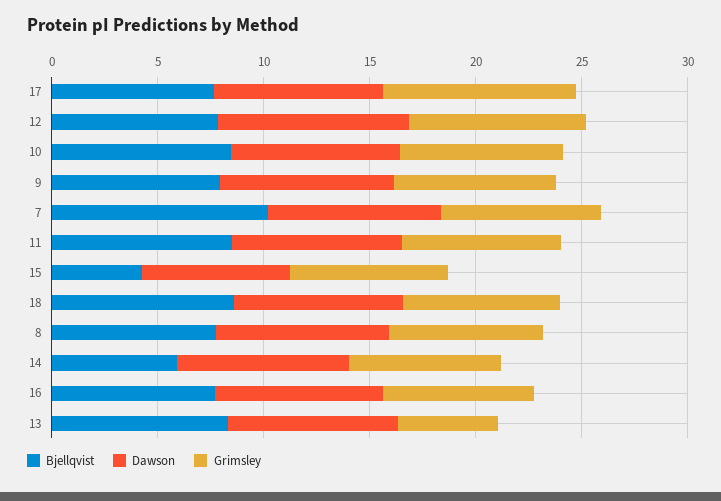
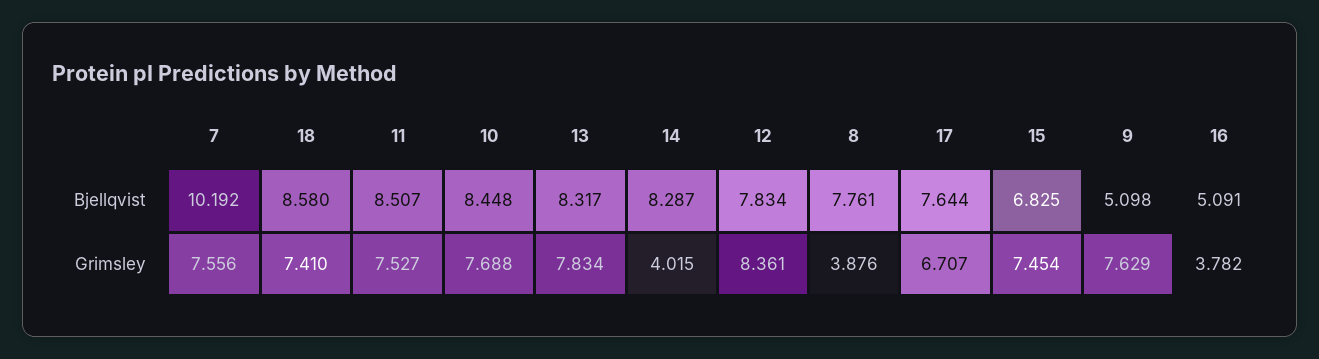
Dawson, 17: 8 -> none
Grimsley, 17: 9 -> 6.707
Dawson, 12: 9 -> none
Dawson, 10: 8 -> none
Bjellqvist, 9: 8 -> 5.098
Dawson, 9: 8 -> none
Dawson, 7: 8 -> none
Dawson, 11: 8 -> none
Bjellqvist, 15: 4 -> 6.825
Dawson, 15: 7 -> none
Dawson, 18: 8 -> none
Dawson, 8: 8 -> none
Grimsley, 8: 7 -> 3.876
Bjellqvist, 14: 6 -> 8.287
Dawson, 14: 8 -> none
Grimsley, 14: 7 -> 4.015
Bjellqvist, 16: 8 -> 5.091
Dawson, 16: 8 -> none
Grimsley, 16: 7 -> 3.782
Dawson, 13: 8 -> none
Grimsley, 13: 5 -> 7.834

